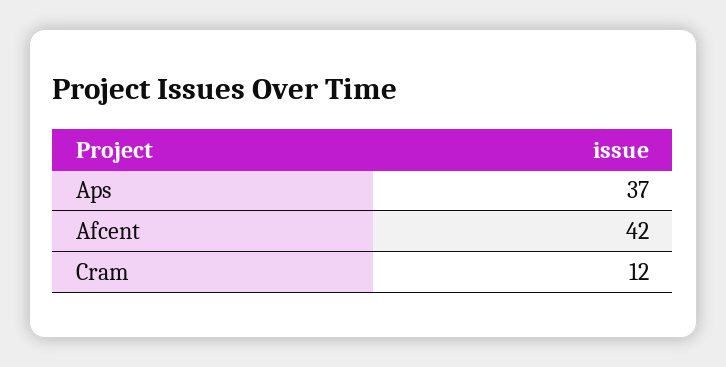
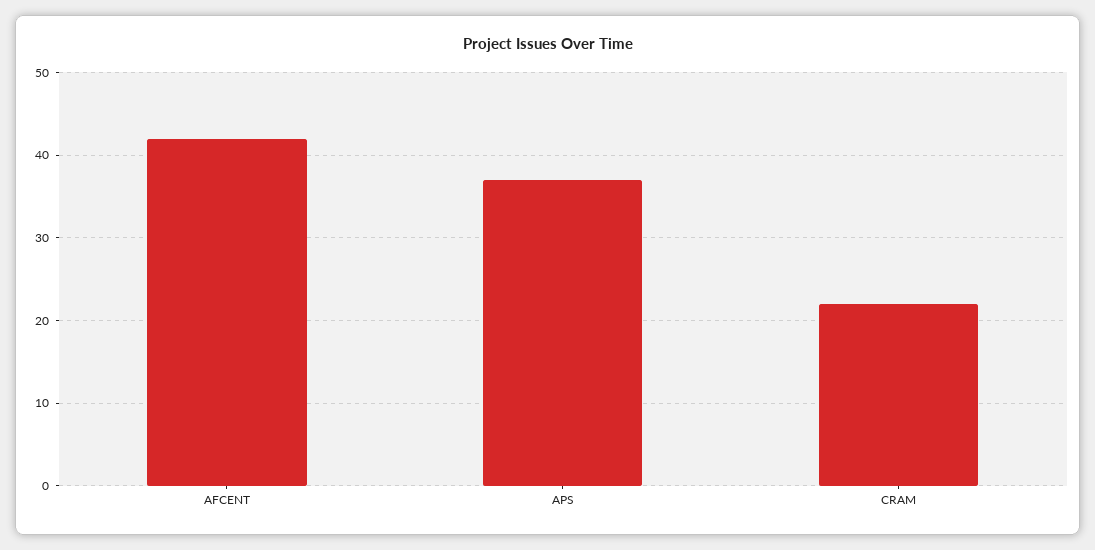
Cram: 12 -> 22

